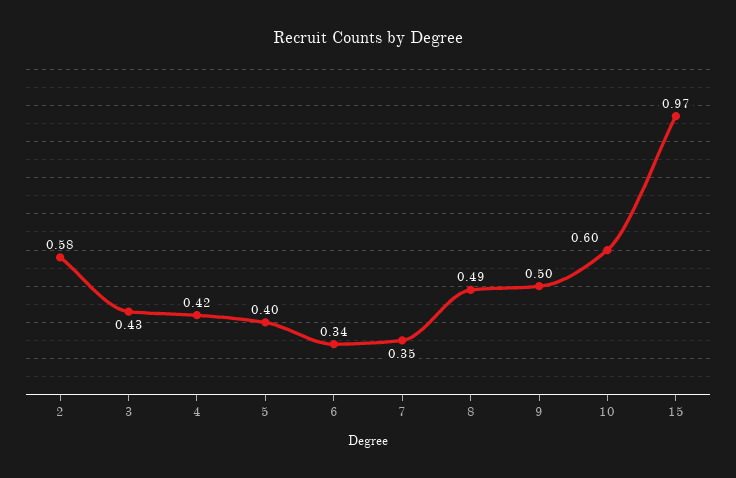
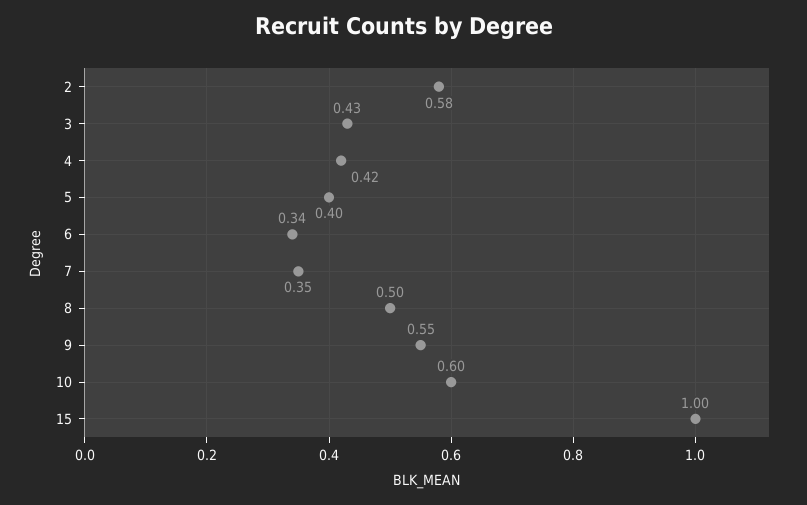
8: 0.49 -> 0.5
9: 0.5 -> 0.55
15: 0.97 -> 1

